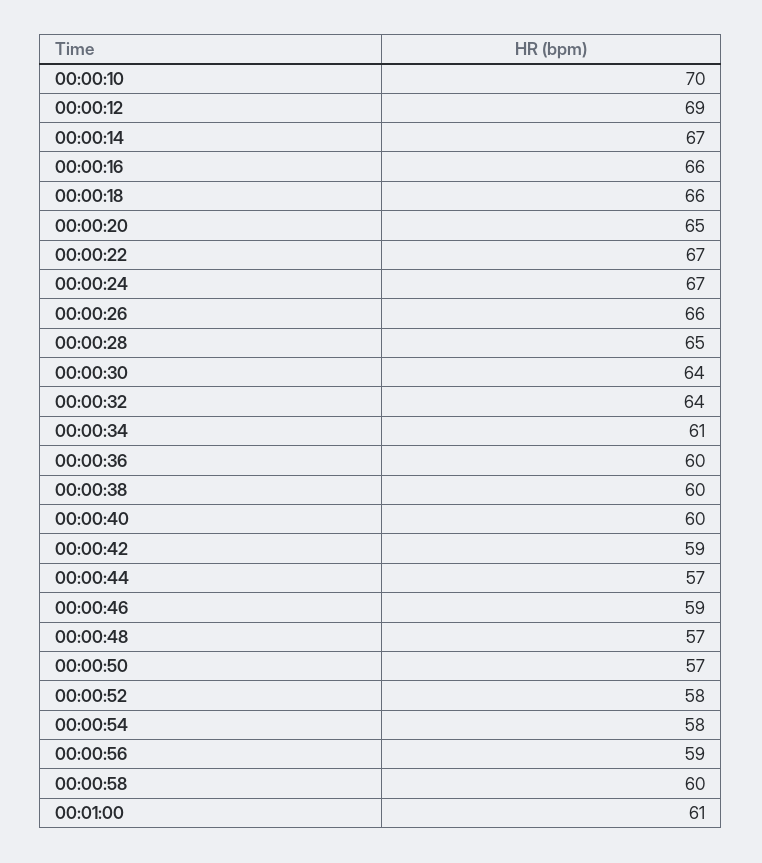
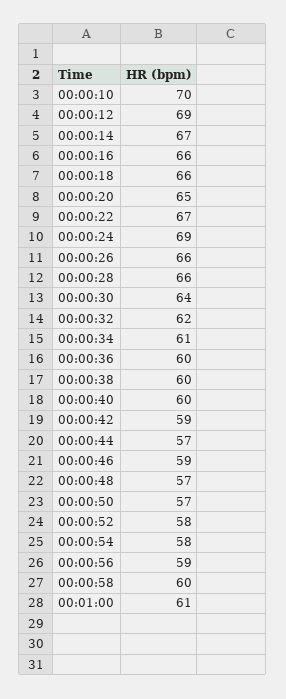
00:00:24: 67 -> 69
00:00:28: 65 -> 66
00:00:32: 64 -> 62

